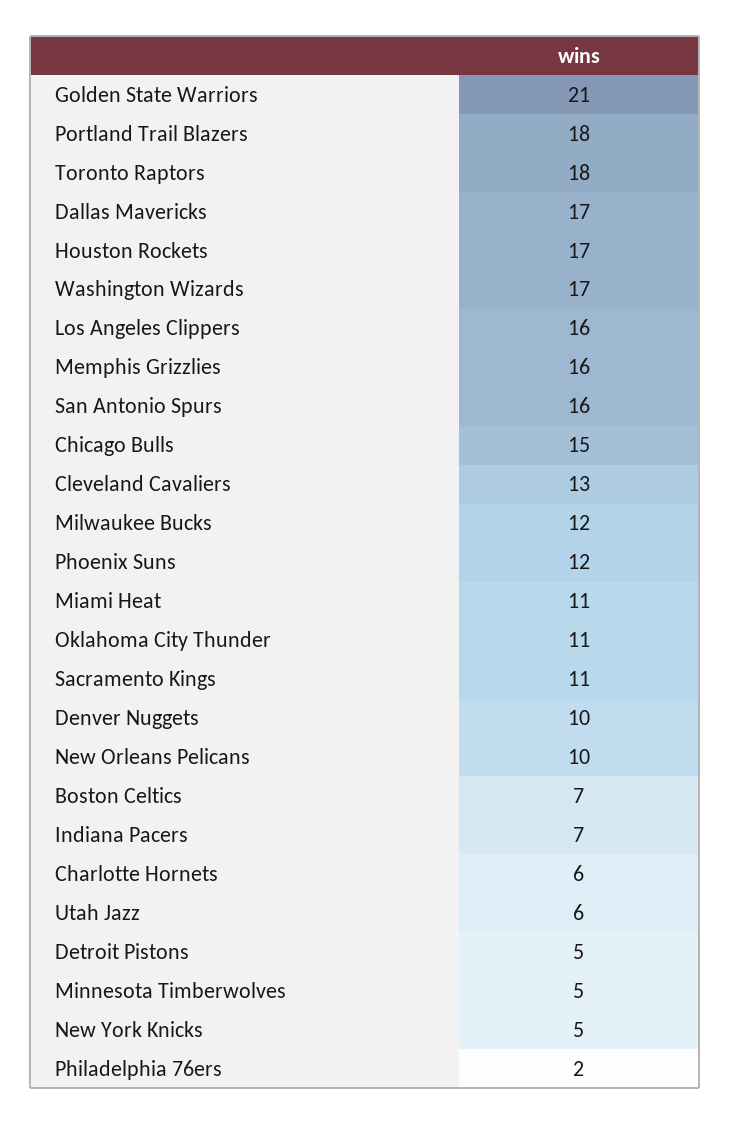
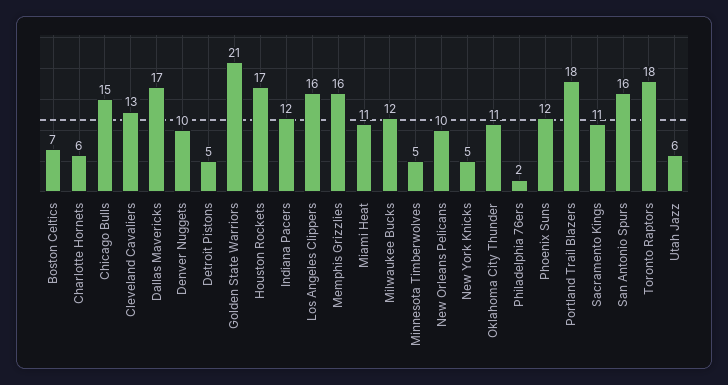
Washington Wizards: 17 -> none
Indiana Pacers: 7 -> 12

